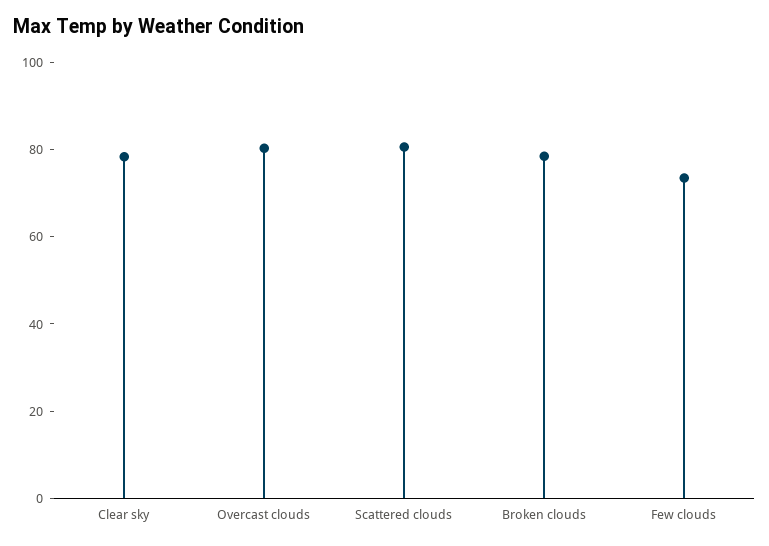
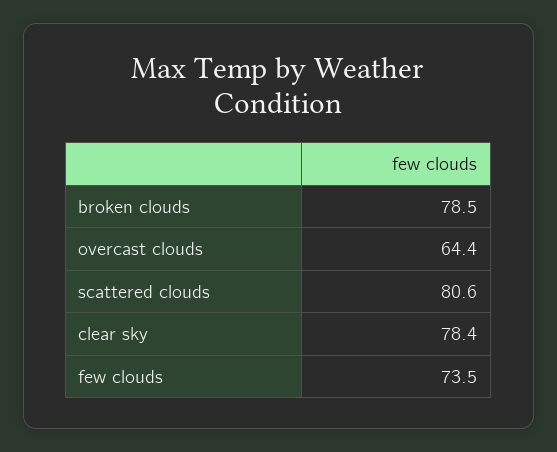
Overcast clouds: 80 -> 64.4

